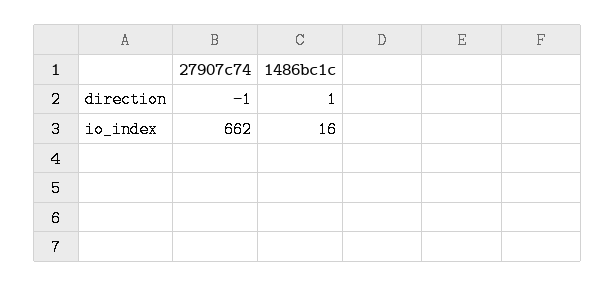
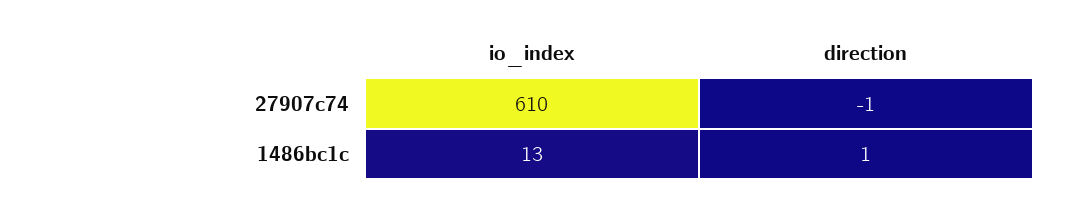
27907c74, io_index: 662 -> 610
1486bc1c, io_index: 16 -> 13

